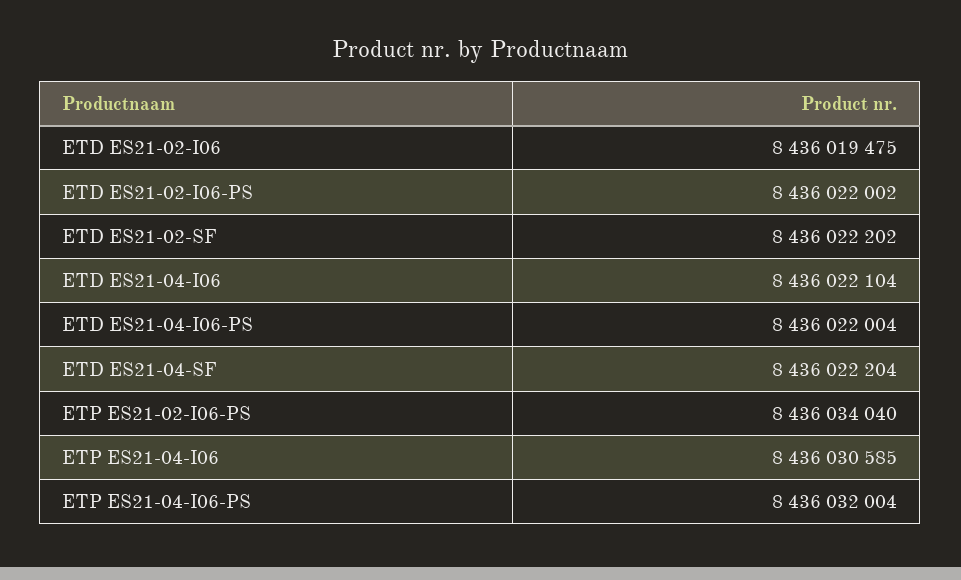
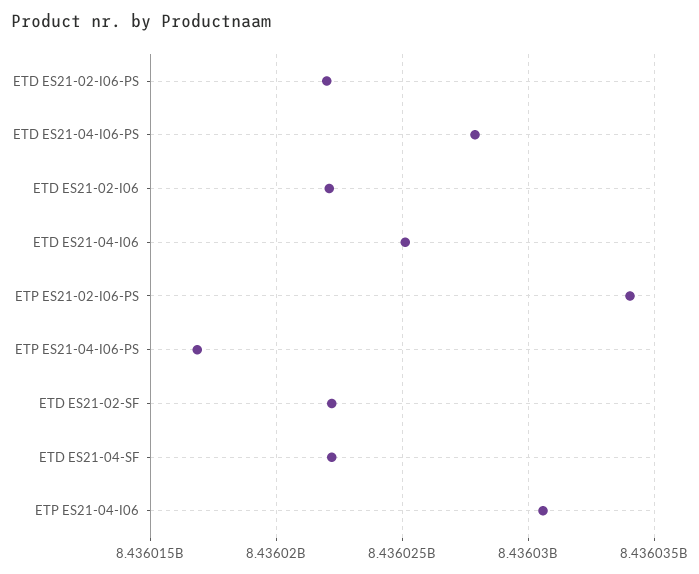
ETD ES21-02-I06: 8436019475 -> 8436022000
ETD ES21-04-I06: 8436022104 -> 8436025000
ETD ES21-04-I06-PS: 8436022004 -> 8436028000
ETP ES21-04-I06-PS: 8436032004 -> 8436017000

